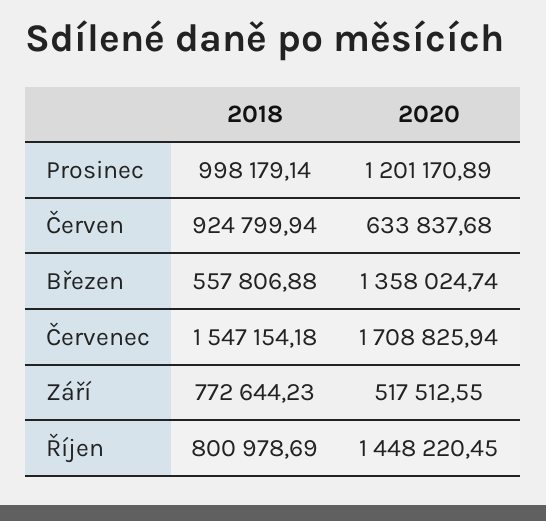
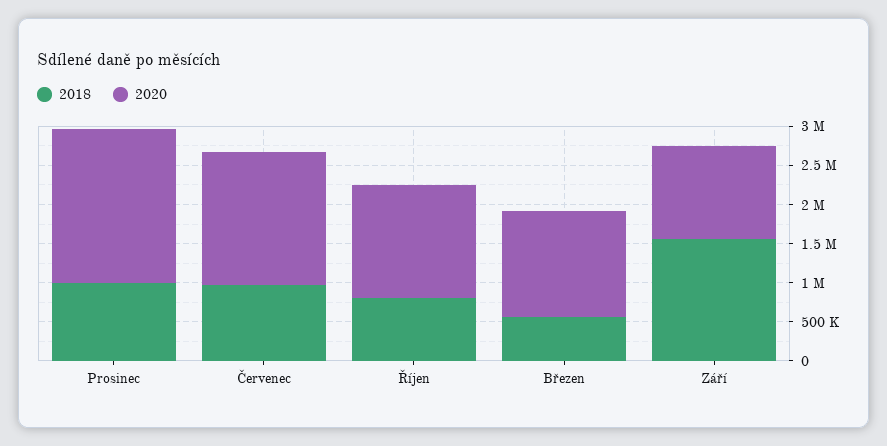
2020, Prosinec: 1201170.89 -> 2000000
2018, Červen: 924799.94 -> none
2020, Červen: 633837.68 -> none
2018, Červenec: 1547154.18 -> 1000000
2018, Září: 772644.23 -> 1500000
2020, Září: 517512.55 -> 1250000

